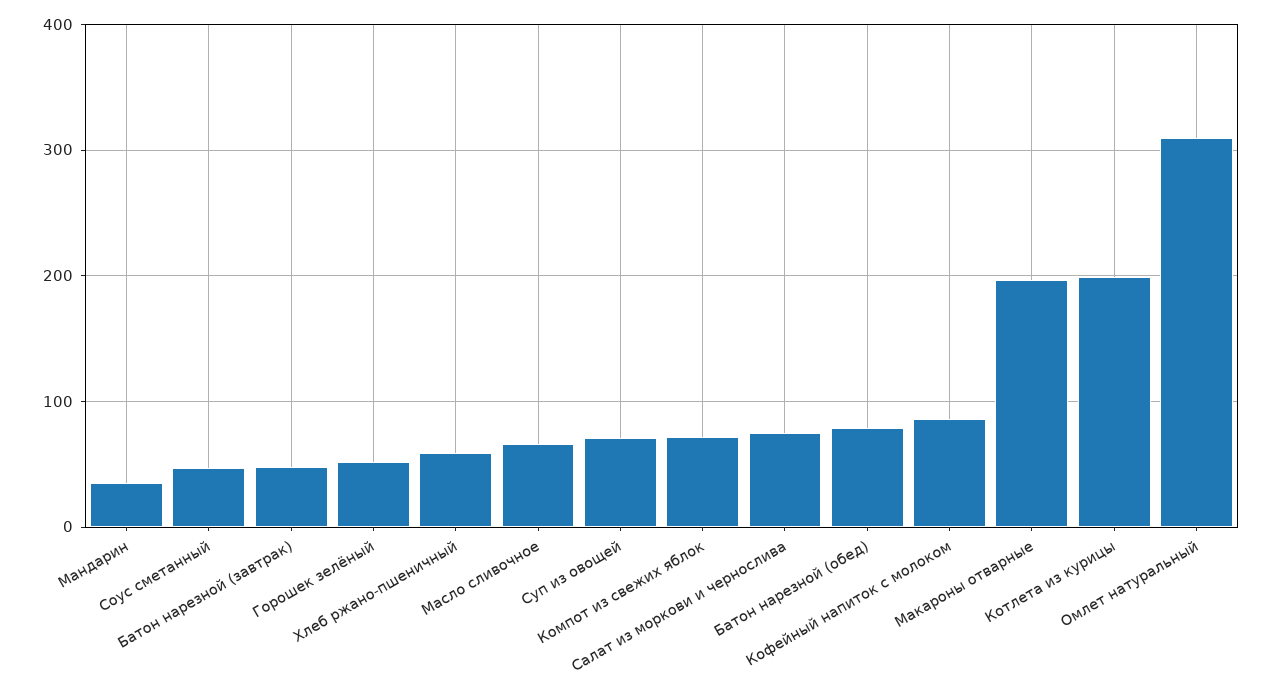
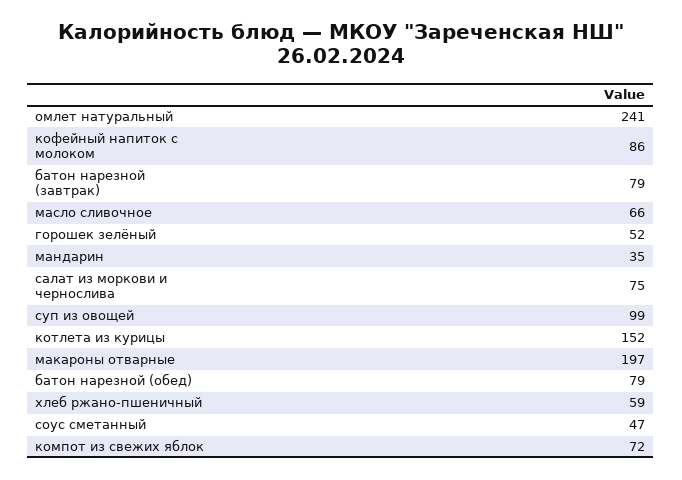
Батон нарезной (завтрак): 50 -> 79
Суп из овощей: 70 -> 99
Котлета из курицы: 200 -> 152
Омлет натуральный: 310 -> 241

